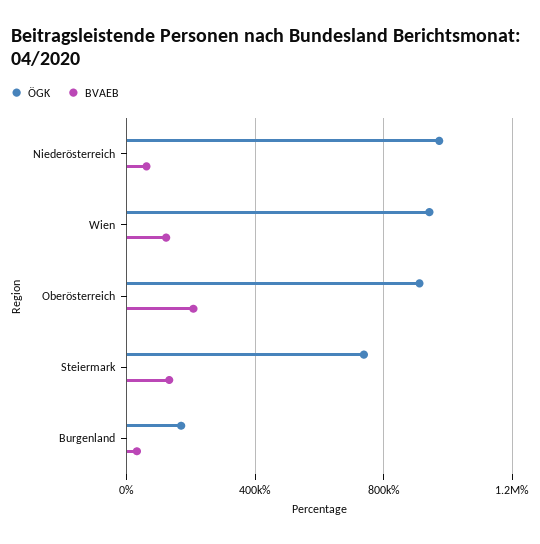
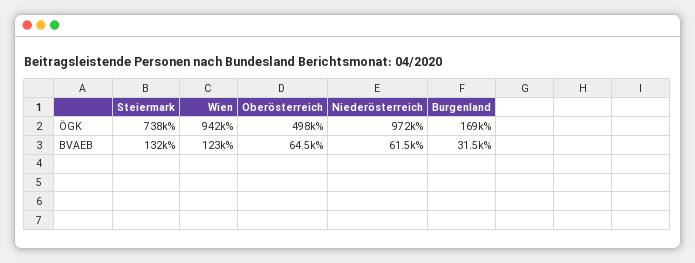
ÖGK, Oberösterreich: 900000 -> 498000
BVAEB, Oberösterreich: 200000 -> 64500

